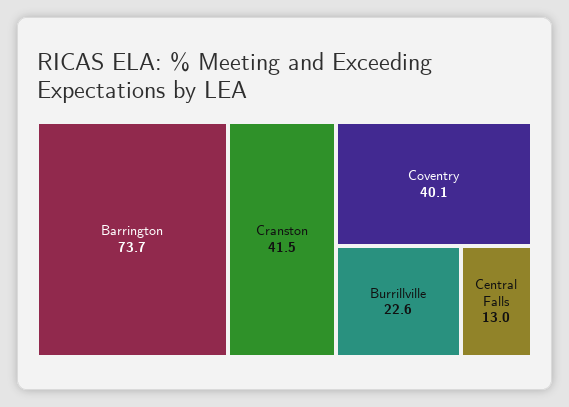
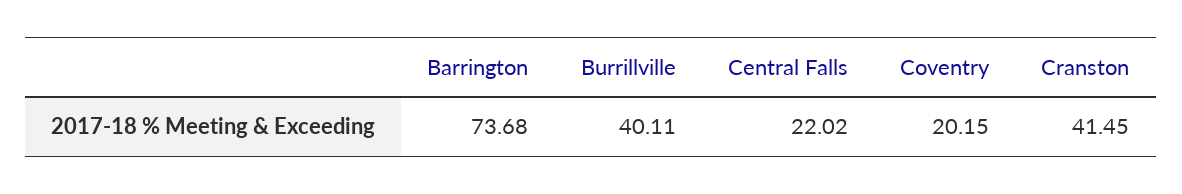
Coventry: 40.1 -> 20.15
Burrillville: 22.6 -> 40.11
Central Falls: 13 -> 22.02

